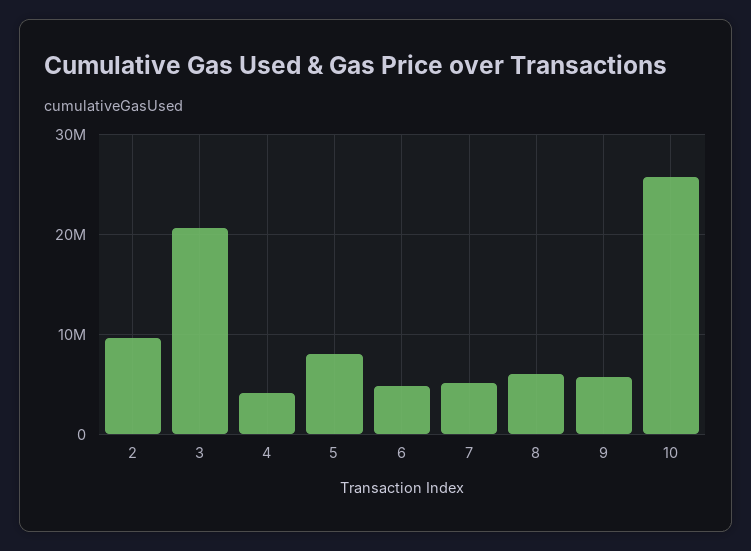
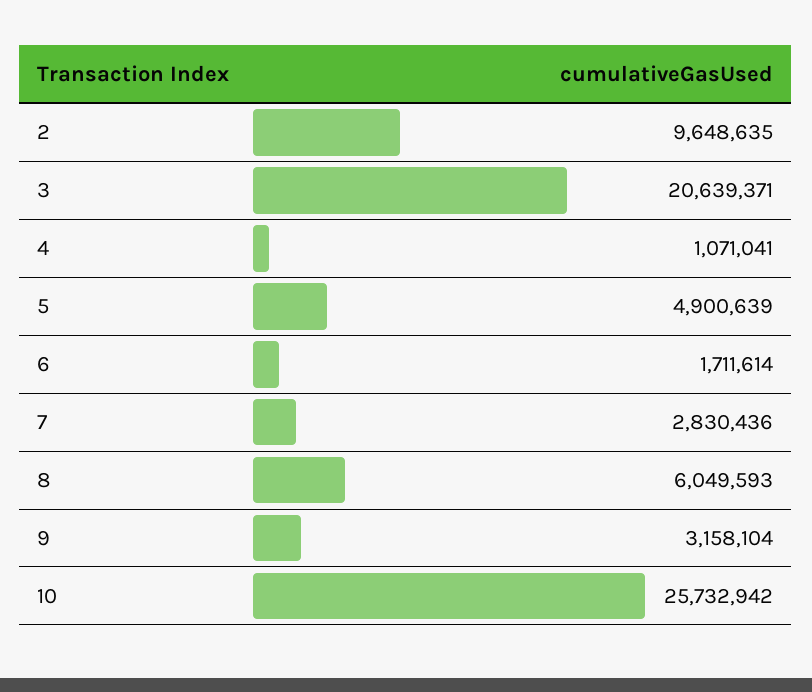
4: 4000000 -> 1071041
5: 8000000 -> 4900639
6: 5000000 -> 1711614
7: 5000000 -> 2830436
9: 6000000 -> 3158104

